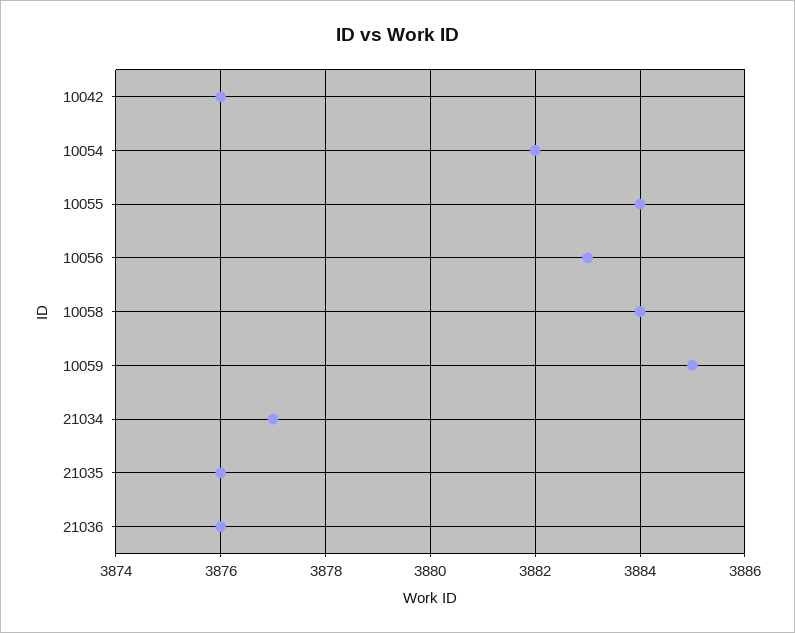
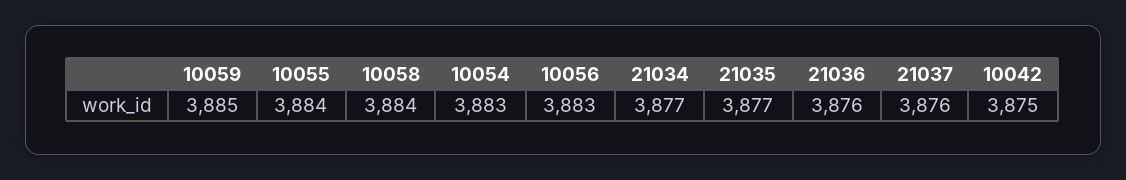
10042: 3876 -> 3875
10054: 3882 -> 3883
21035: 3876 -> 3877
21037: none -> 3876

